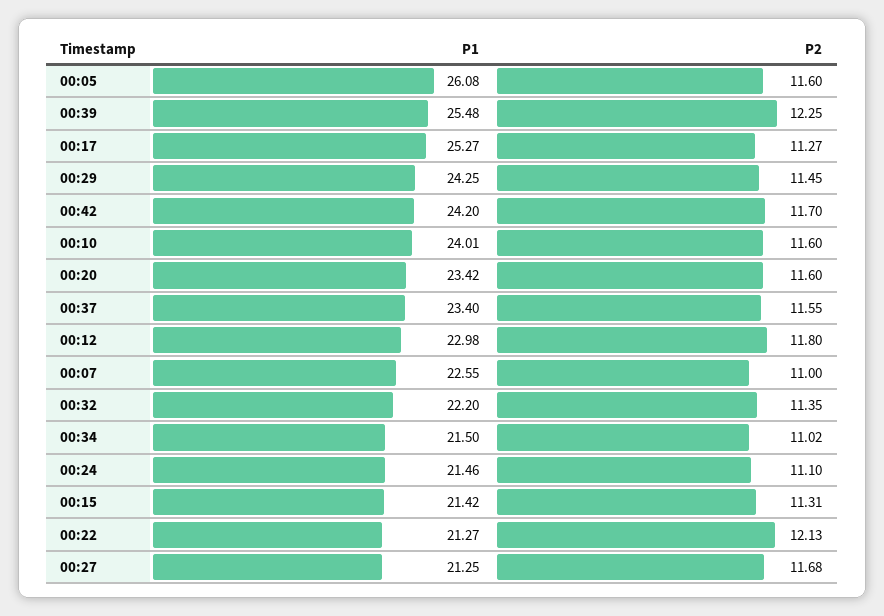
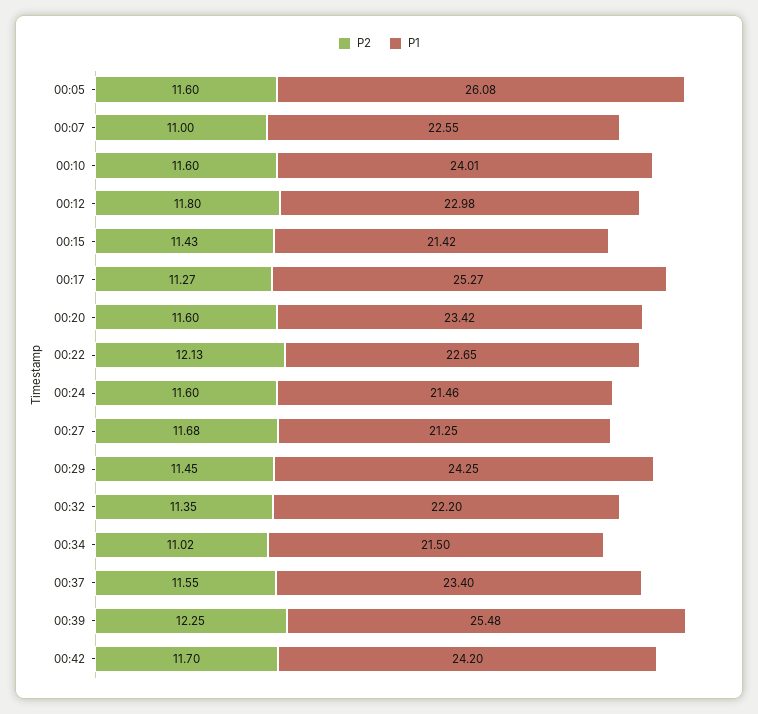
P2, 00:24: 11.1 -> 11.6
P2, 00:15: 11.31 -> 11.43
P1, 00:22: 21.27 -> 22.65

